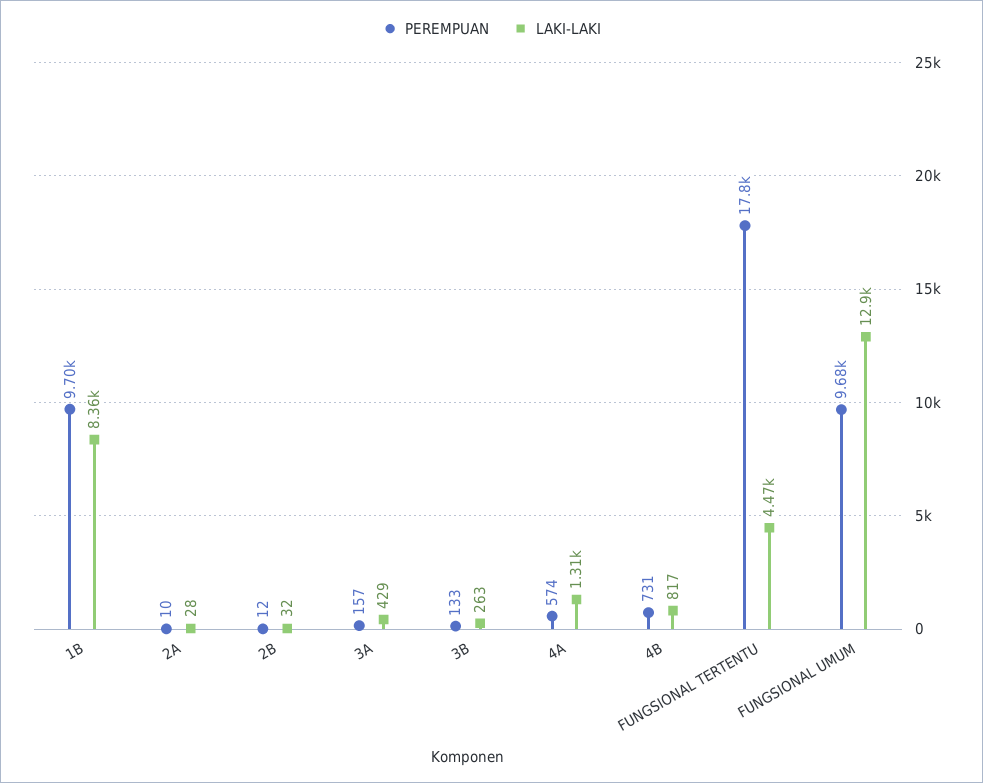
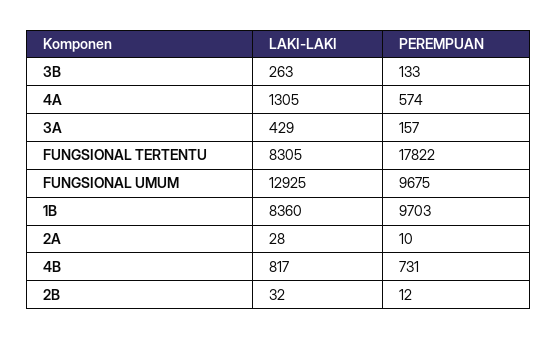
LAKI-LAKI, FUNGSIONAL TERTENTU: 4470 -> 8305

